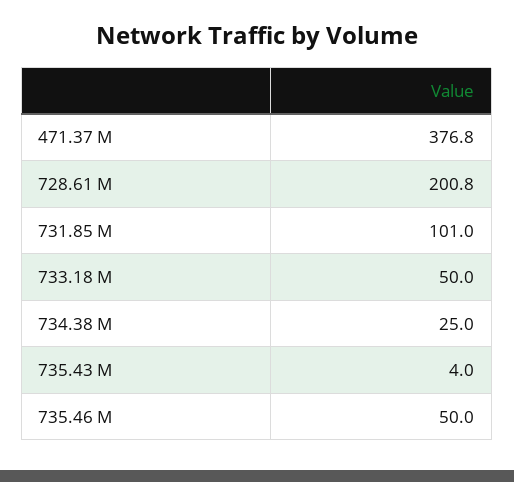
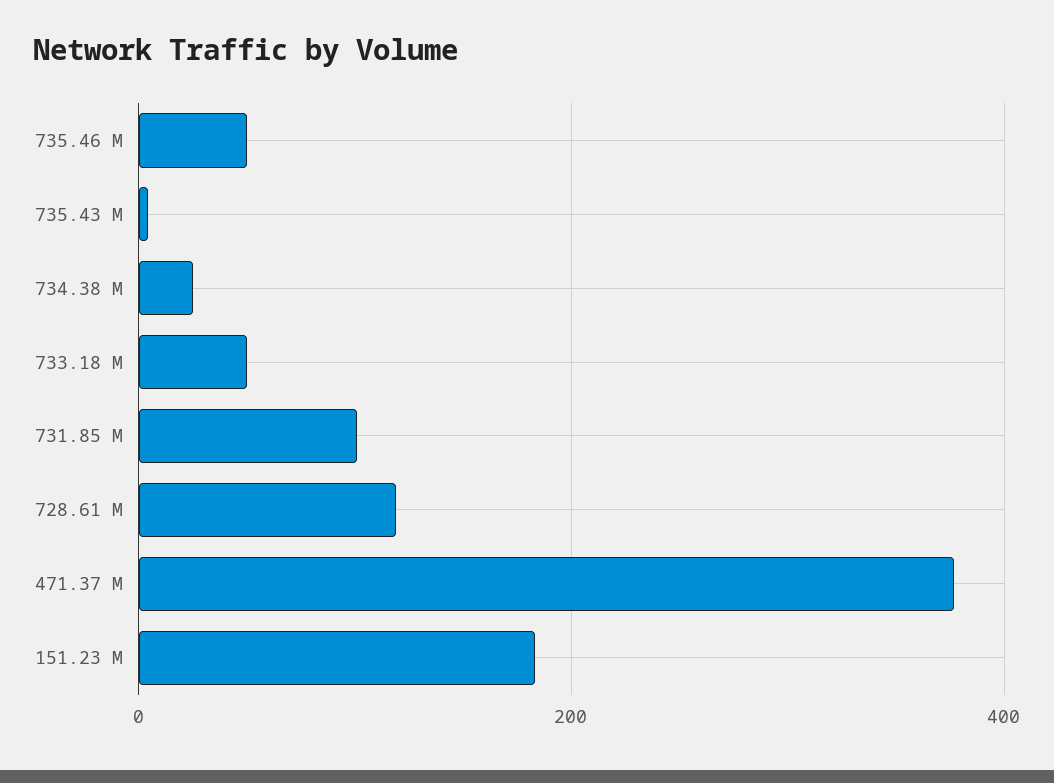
728.61 M: 200.8 -> 120
151.23 M: none -> 180

